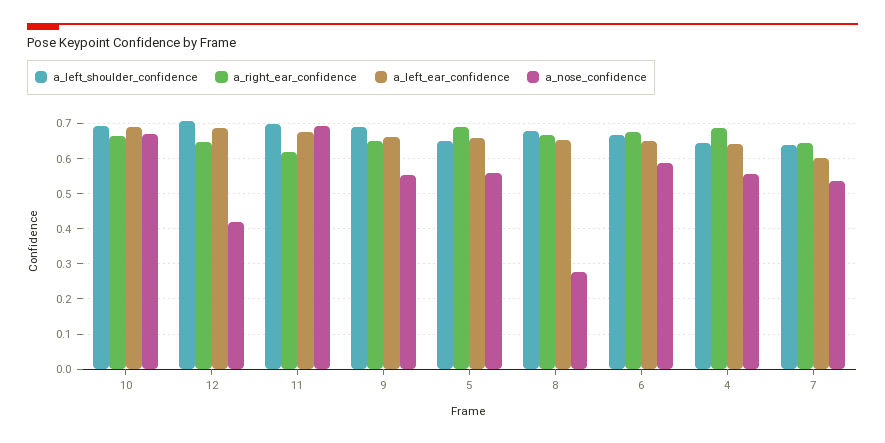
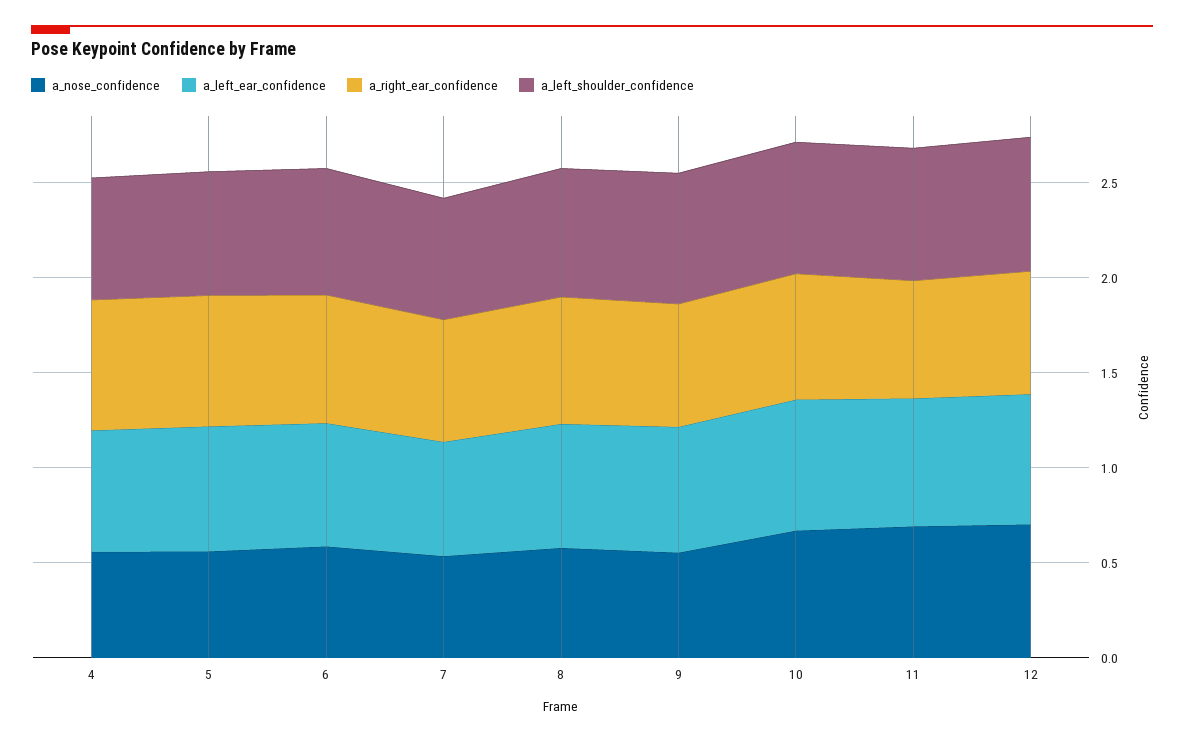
a_nose_confidence, 12: 0.42 -> 0.7
a_nose_confidence, 8: 0.28 -> 0.6

